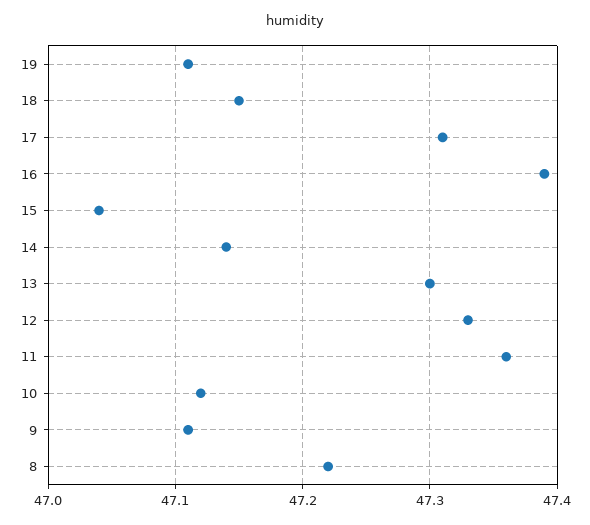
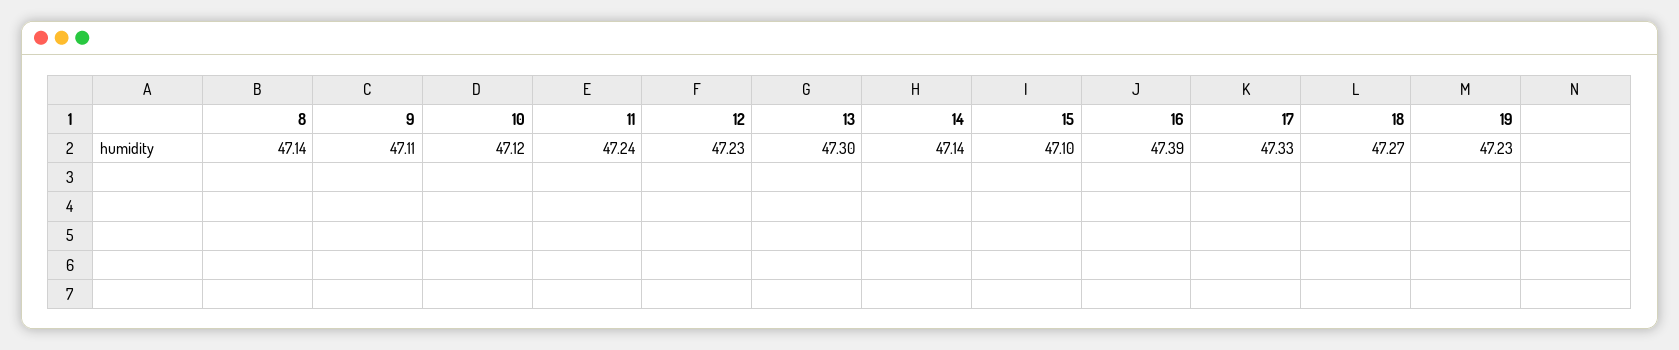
19: 47.11 -> 47.23
18: 47.15 -> 47.27
17: 47.31 -> 47.33
15: 47.04 -> 47.1
12: 47.33 -> 47.23
11: 47.36 -> 47.24
8: 47.22 -> 47.14

